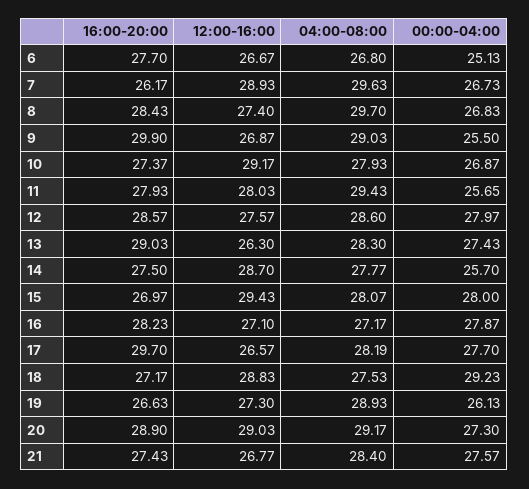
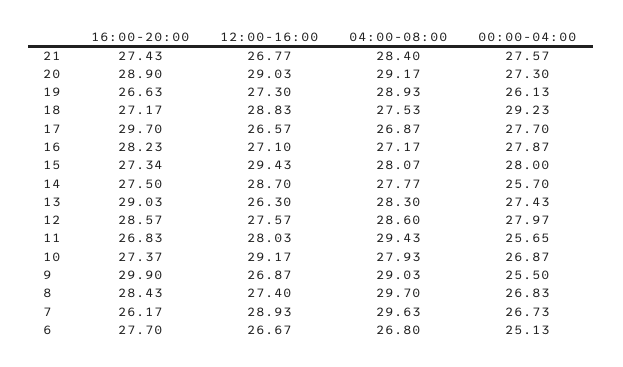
16:00-20:00, 11: 27.93 -> 26.83
16:00-20:00, 15: 26.97 -> 27.34
04:00-08:00, 17: 28.19 -> 26.87

